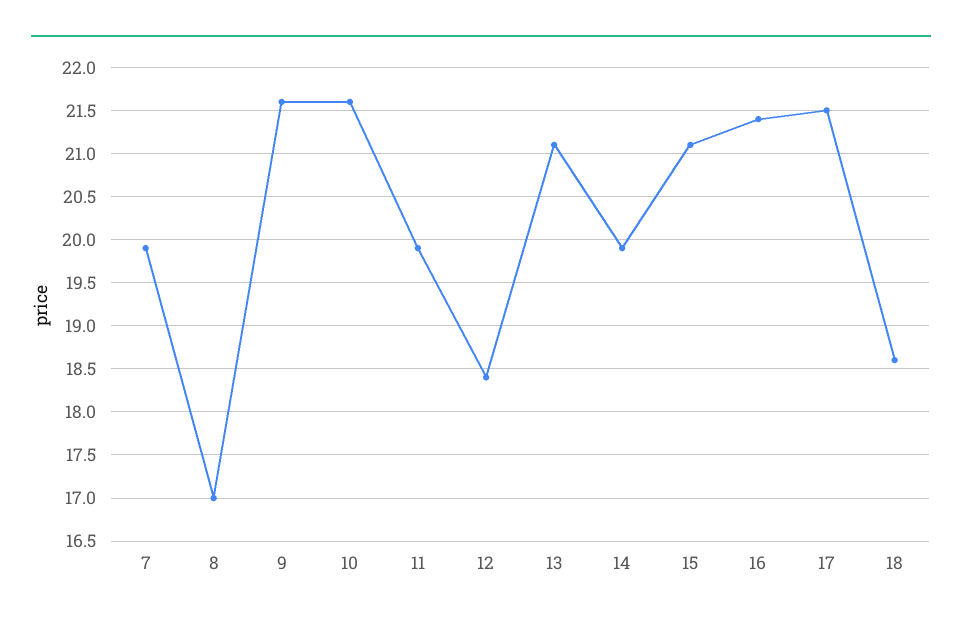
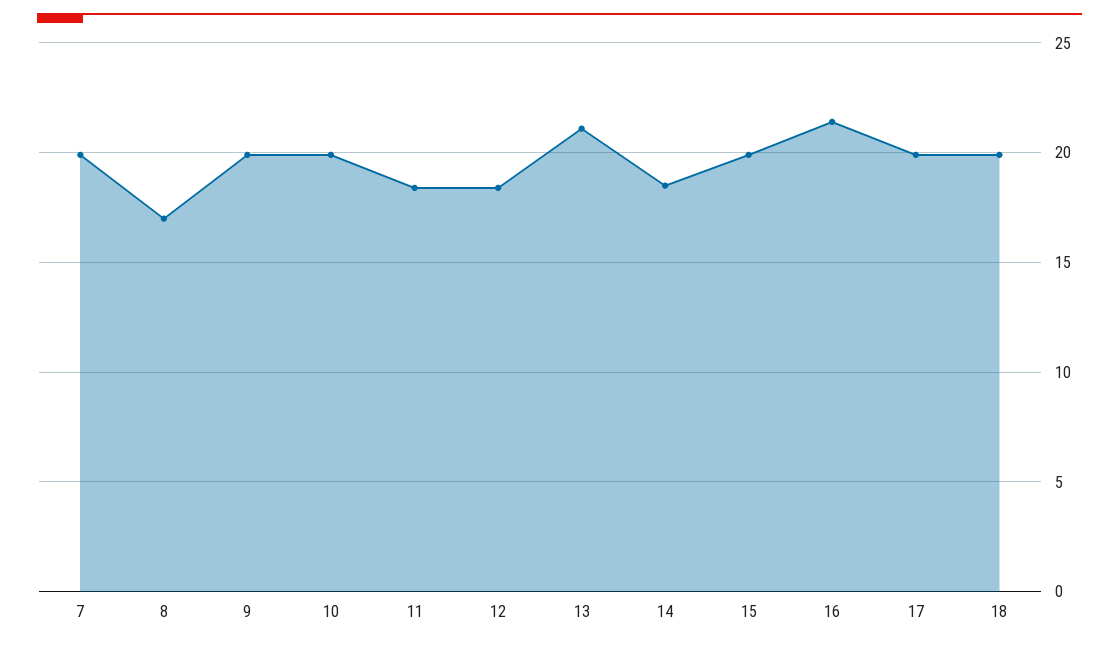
9: 21.6 -> 20
10: 21.6 -> 20
11: 19.9 -> 18.5
14: 19.9 -> 18.5
15: 21.1 -> 20
17: 21.5 -> 20
18: 18.6 -> 20

